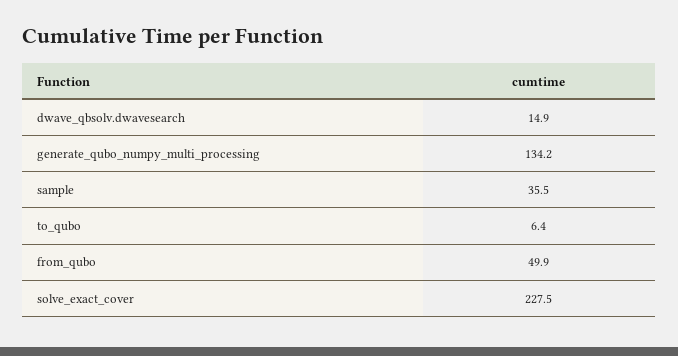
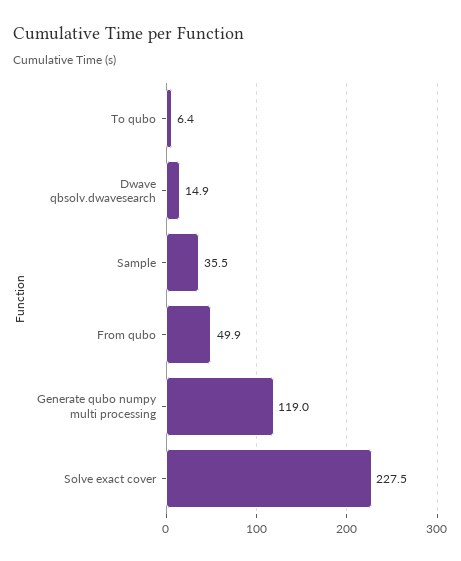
generate_qubo_numpy_multi_processing: 134.2 -> 119

